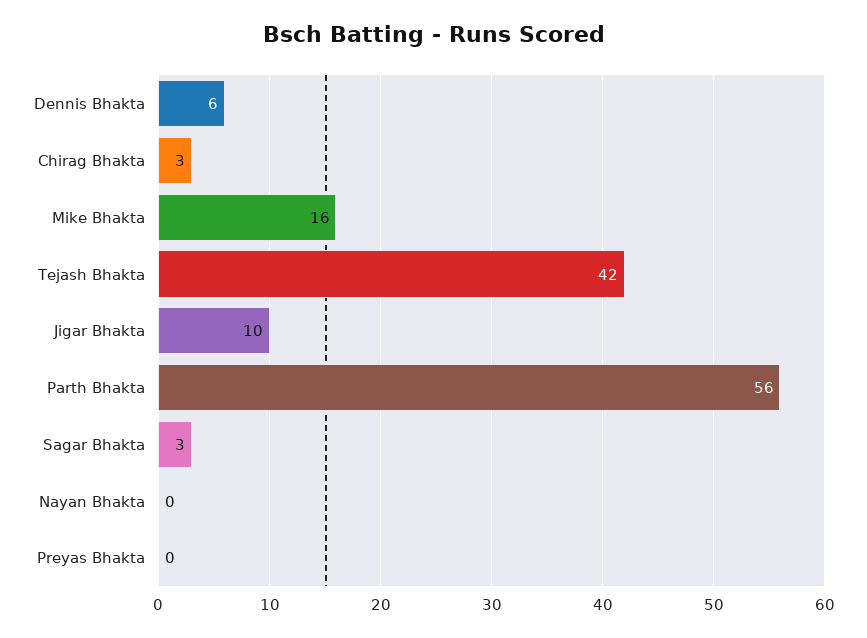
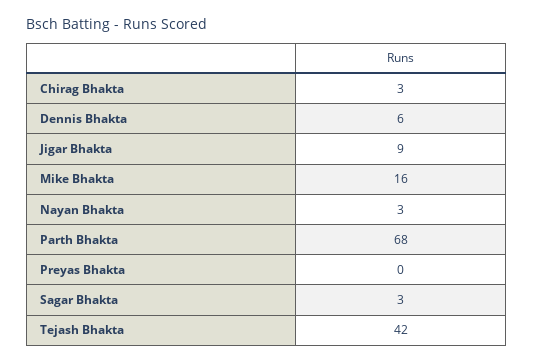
Jigar Bhakta: 10 -> 9
Parth Bhakta: 56 -> 68
Nayan Bhakta: 0 -> 3

